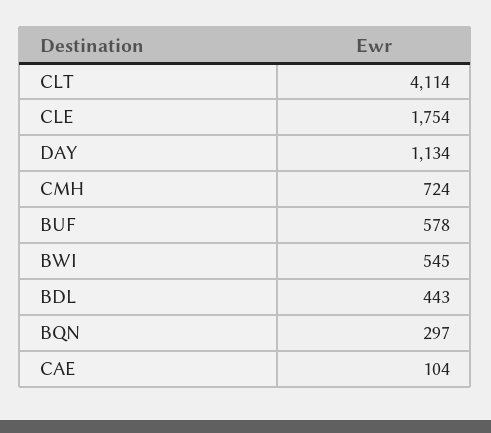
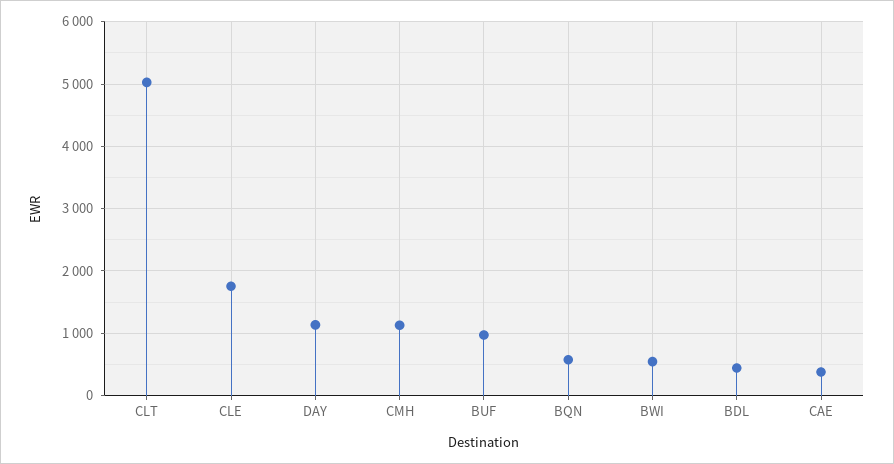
CLT: 4114 -> 5000
CMH: 724 -> 1100
BUF: 578 -> 1000
BQN: 297 -> 600
CAE: 104 -> 400

